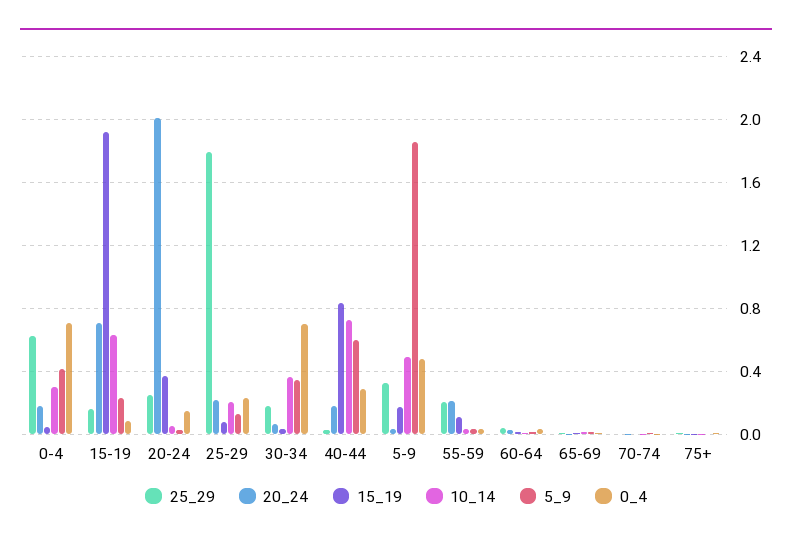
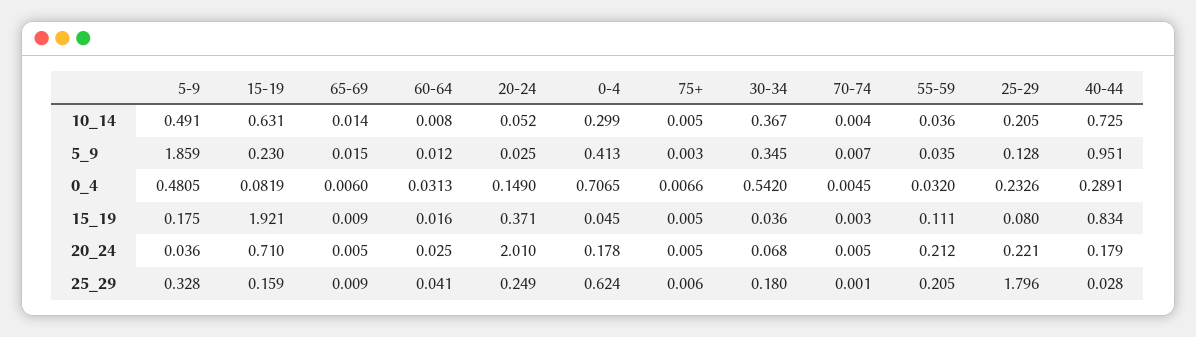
0_4, 30-34: 0.7 -> 0.542
5_9, 40-44: 0.6 -> 0.951

